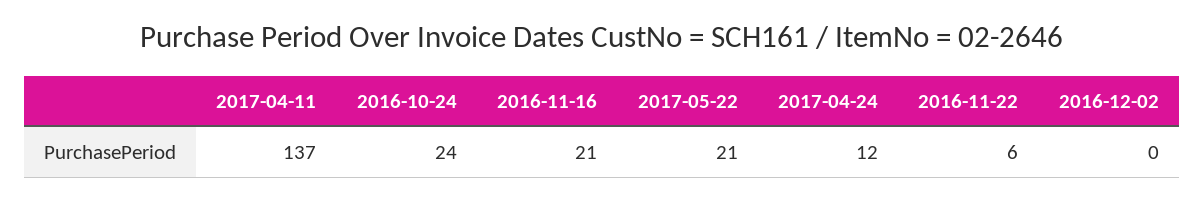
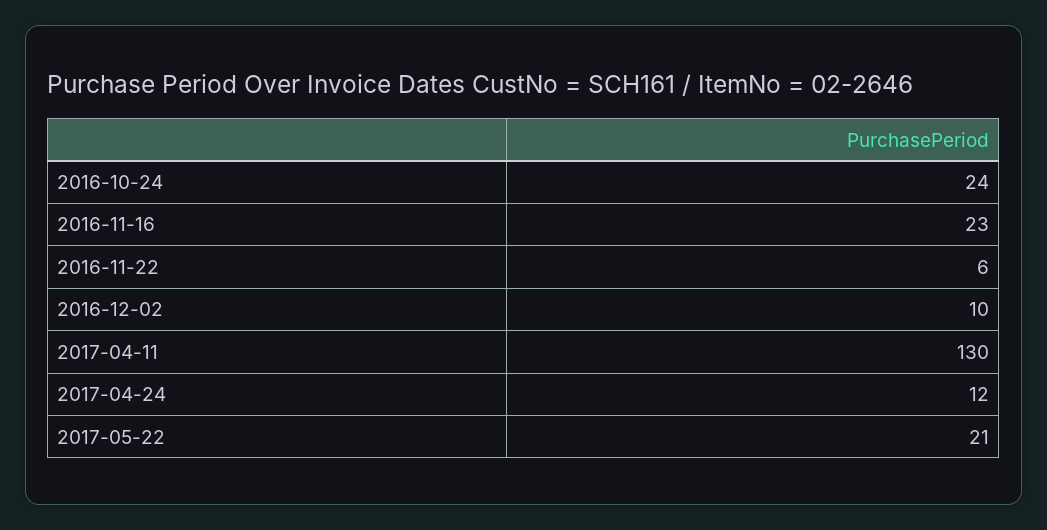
2017-04-11: 137 -> 130
2016-11-16: 21 -> 23
2016-12-02: 0 -> 10

